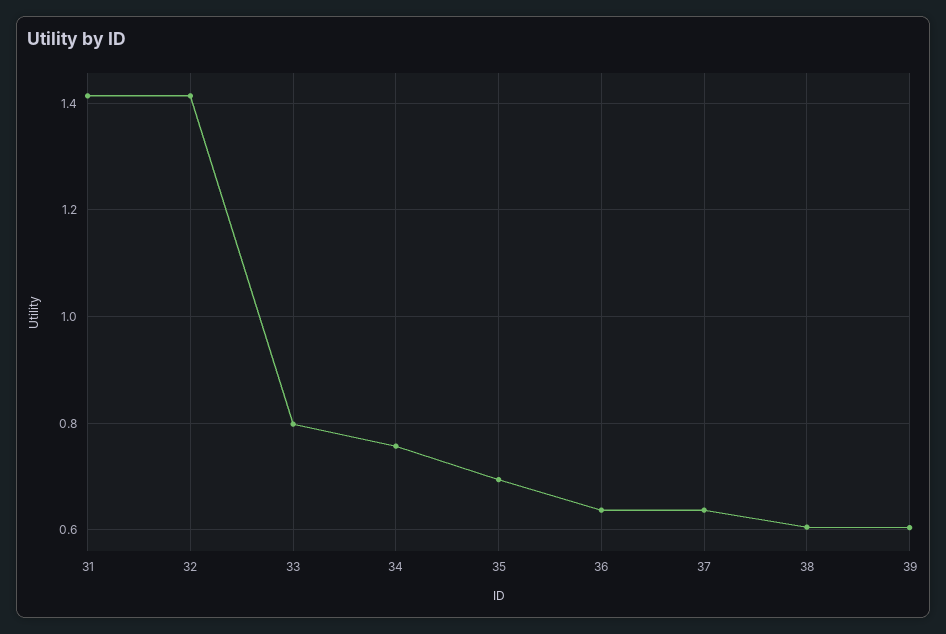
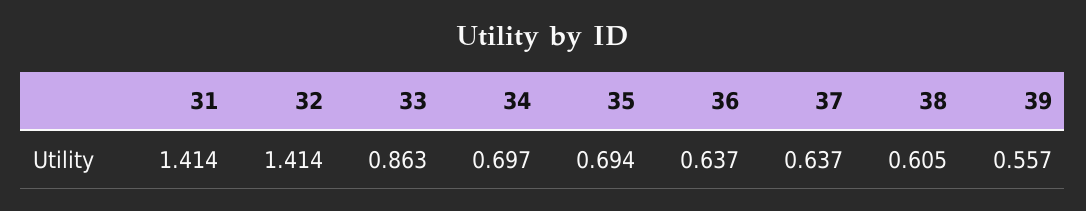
33: 0.8 -> 0.863
34: 0.76 -> 0.697
39: 0.6 -> 0.557

